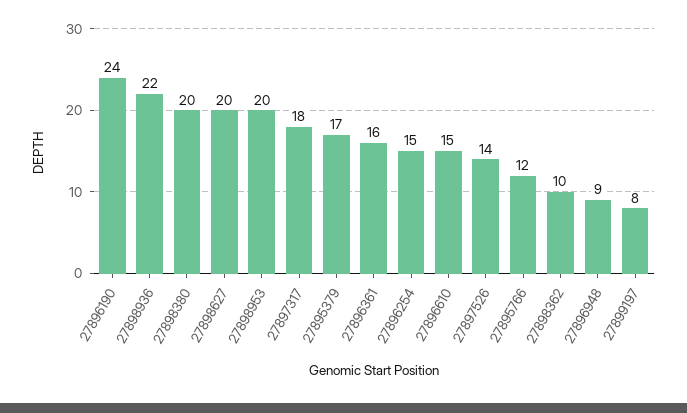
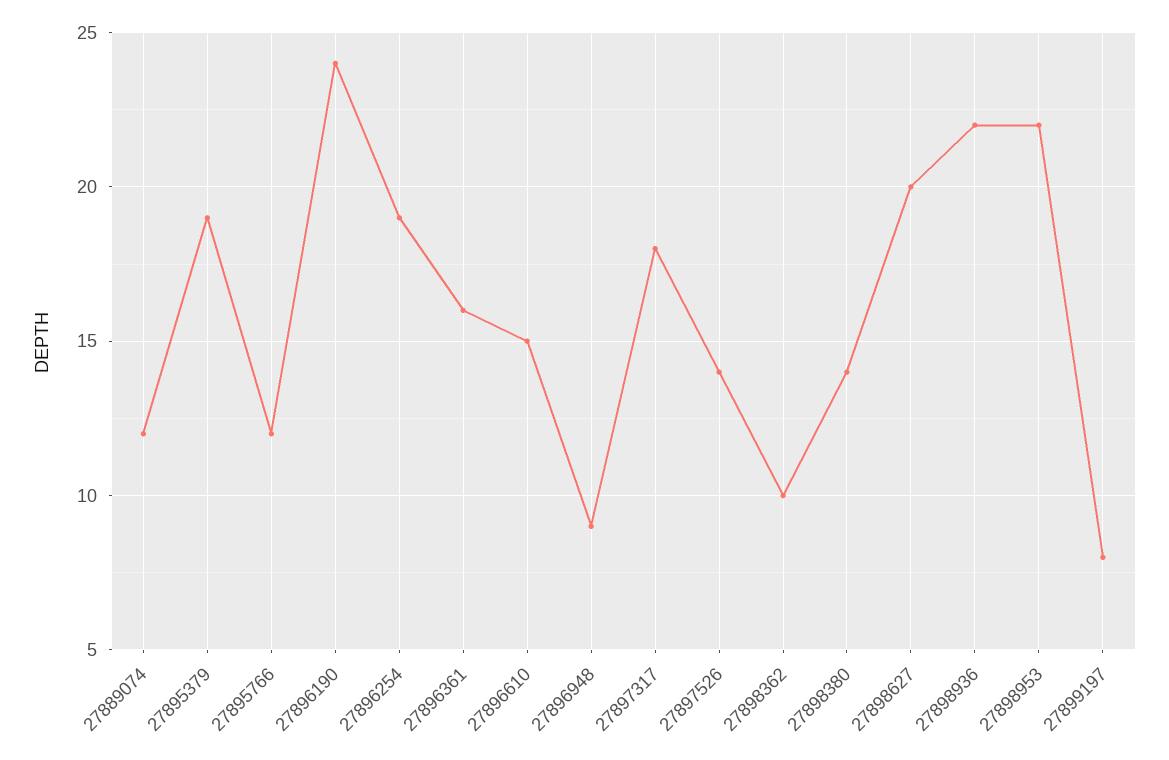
27898380: 20 -> 14
27898953: 20 -> 22
27895379: 17 -> 19
27896254: 15 -> 19
27889074: none -> 12

